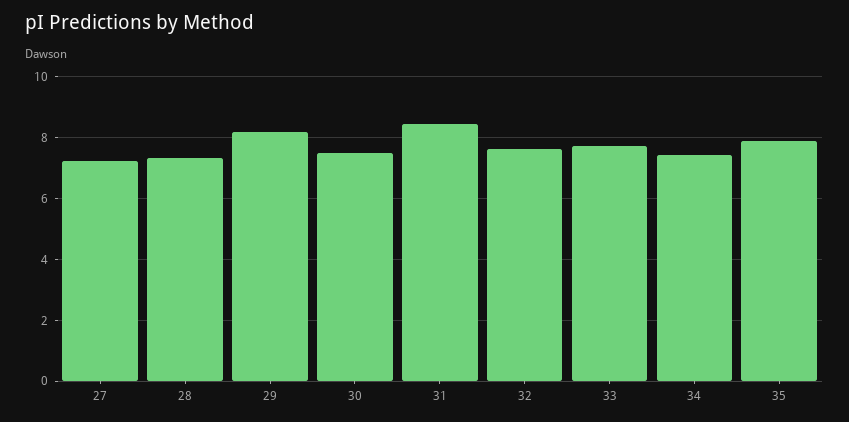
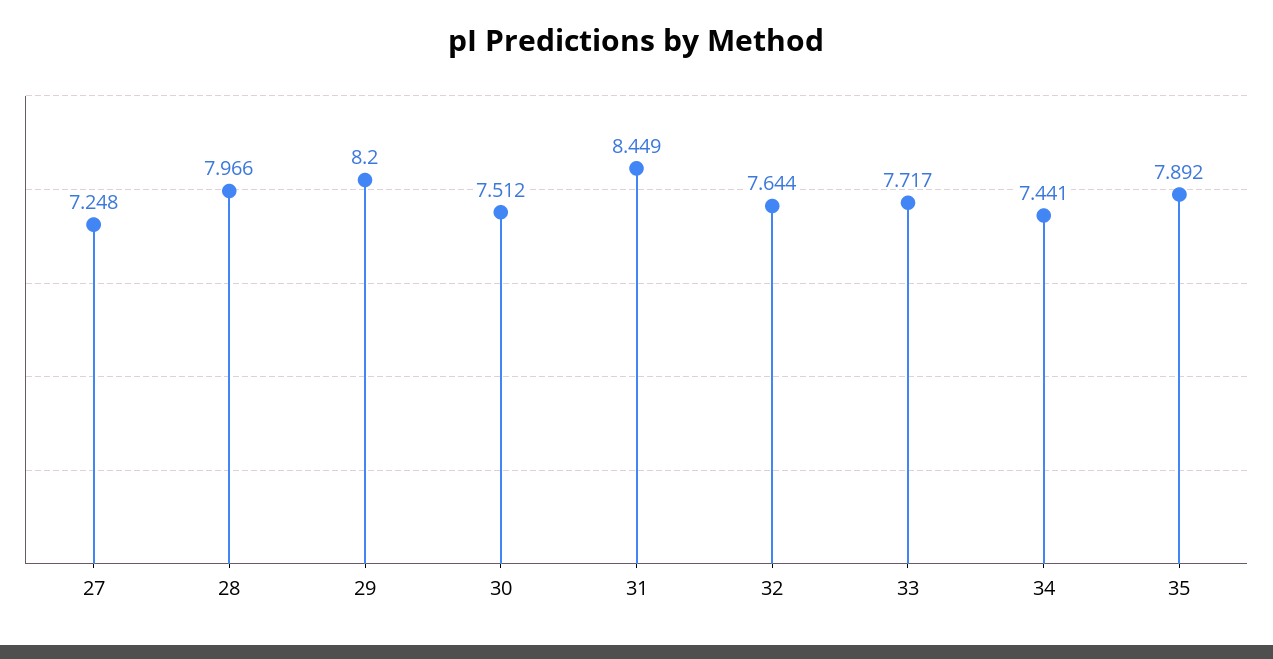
28: 7.4 -> 7.966

